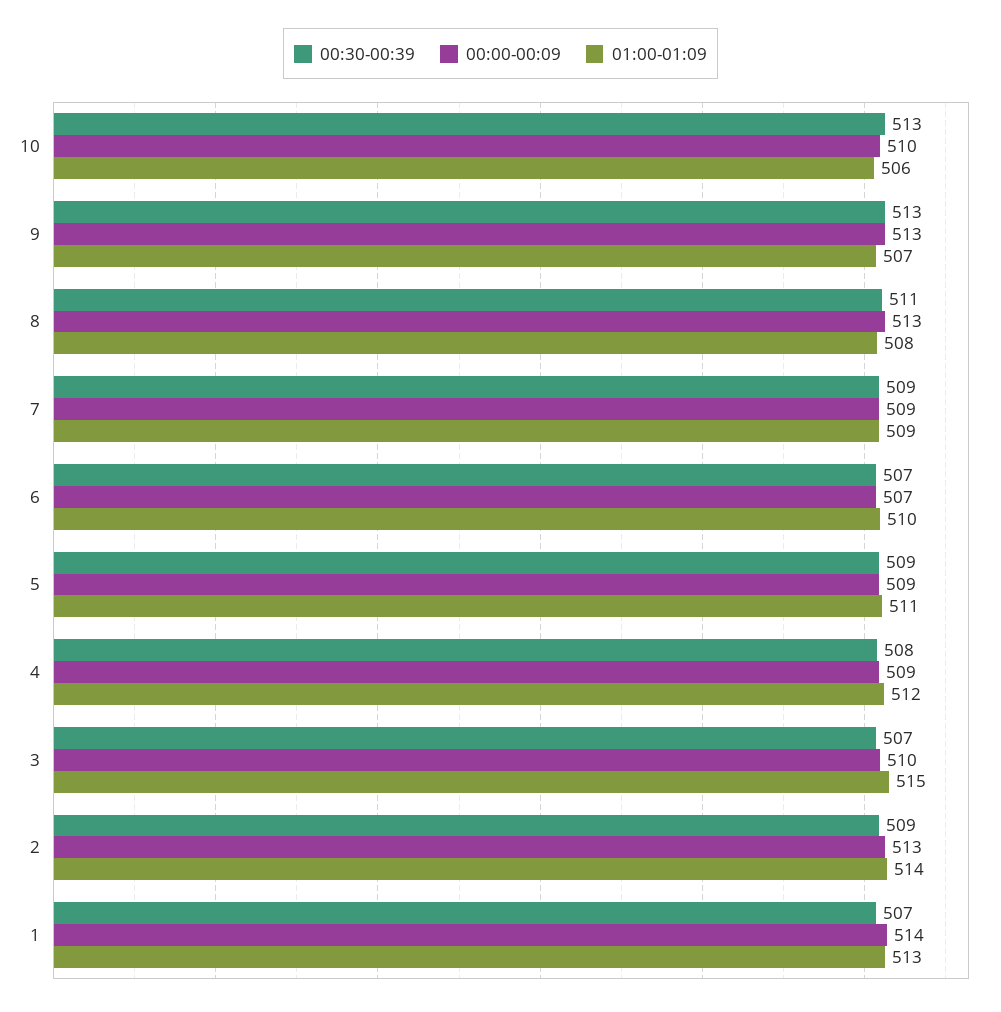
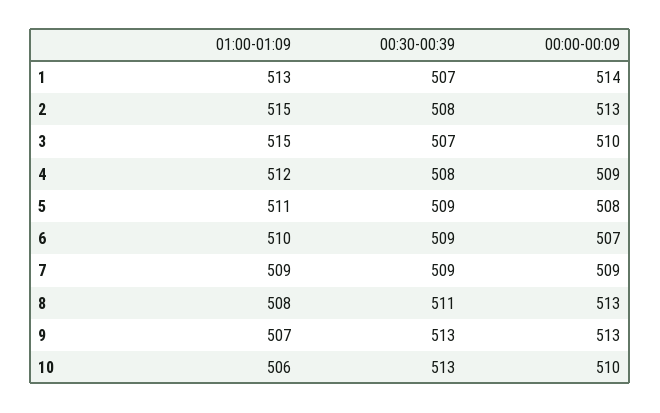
00:30-00:39, 6: 507 -> 509
00:00-00:09, 5: 509 -> 508
00:30-00:39, 2: 509 -> 508
01:00-01:09, 2: 514 -> 515

